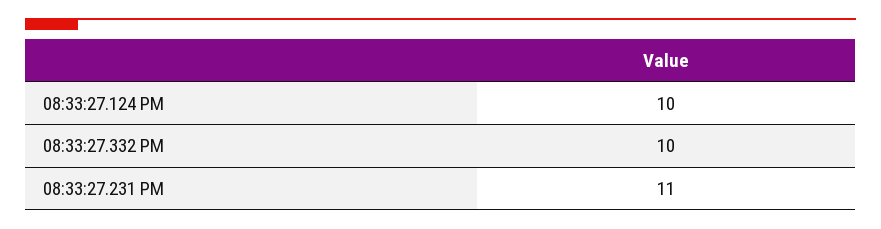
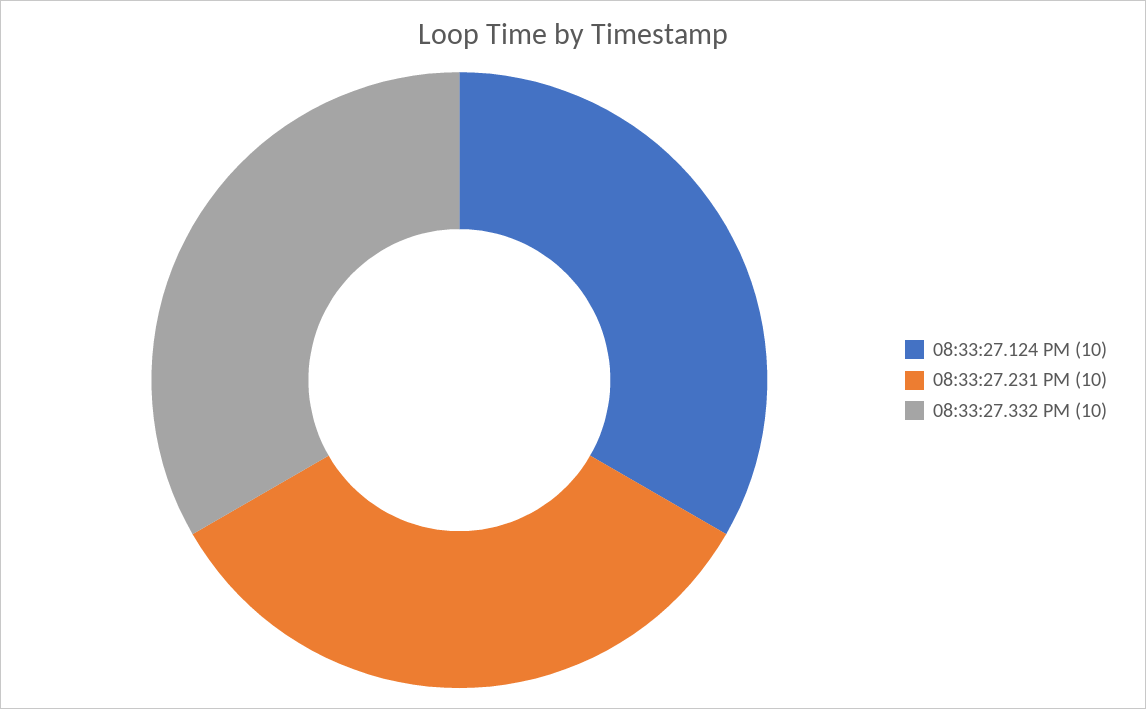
08:33:27.231 PM: 11 -> 10

